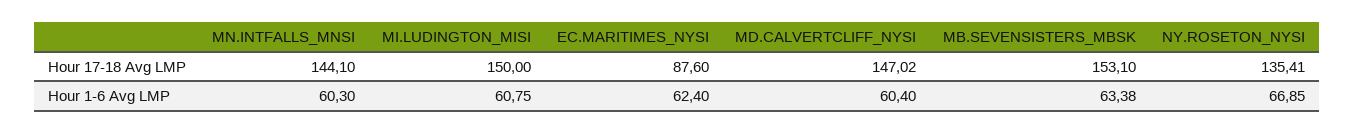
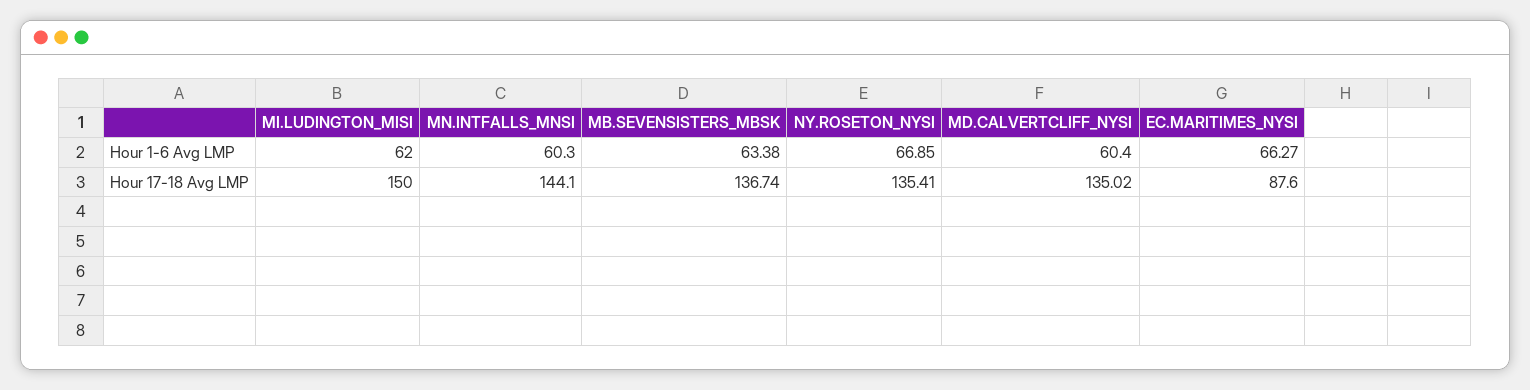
MD.CALVERTCLIFF_NYSI, Hour 17-18 Avg LMP: 147.02 -> 135.02
MB.SEVENSISTERS_MBSK, Hour 17-18 Avg LMP: 153.1 -> 136.74
MI.LUDINGTON_MISI, Hour 1-6 Avg LMP: 60.75 -> 62
EC.MARITIMES_NYSI, Hour 1-6 Avg LMP: 62.4 -> 66.27

